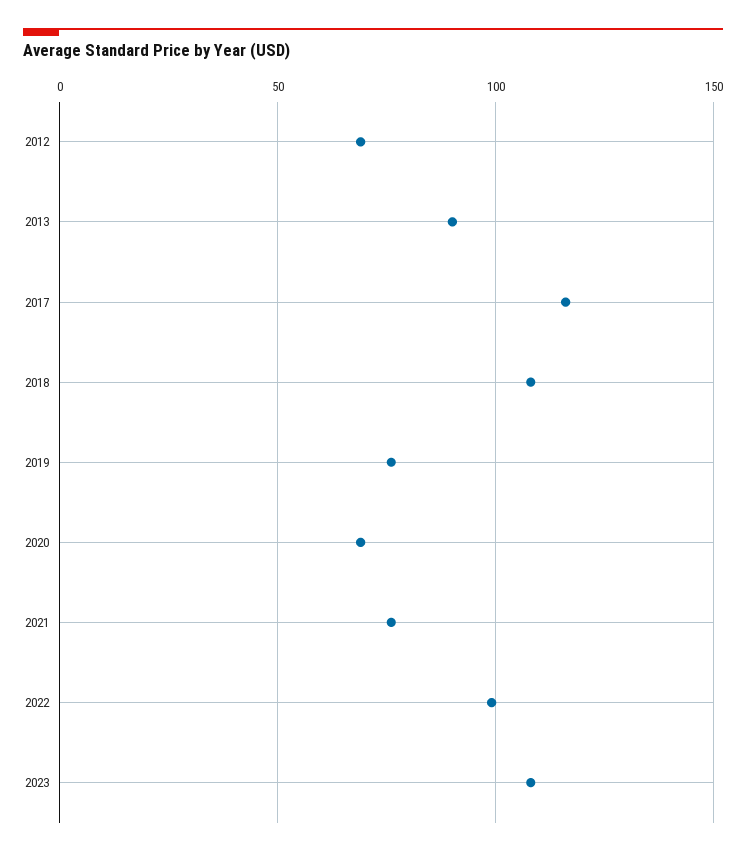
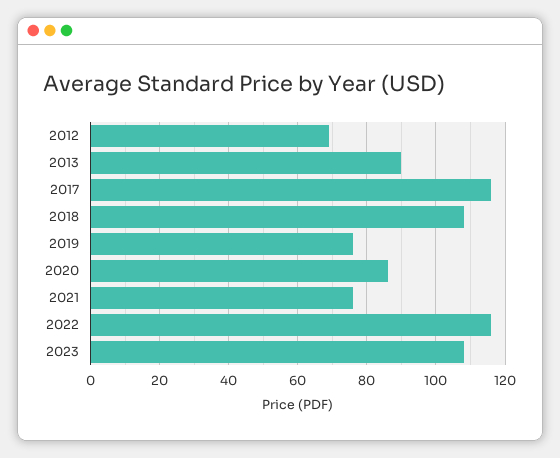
2020: 70 -> 85
2022: 100 -> 115

